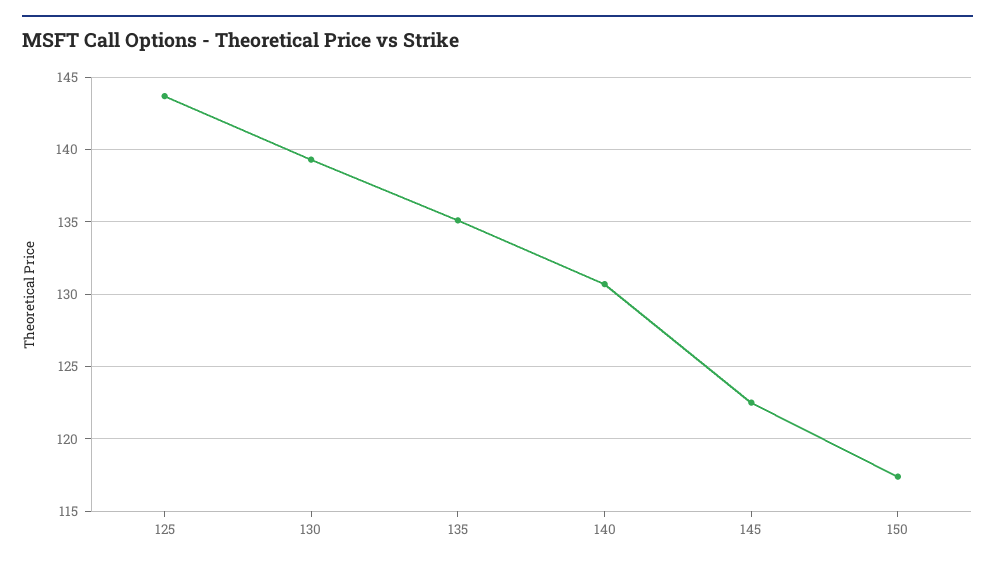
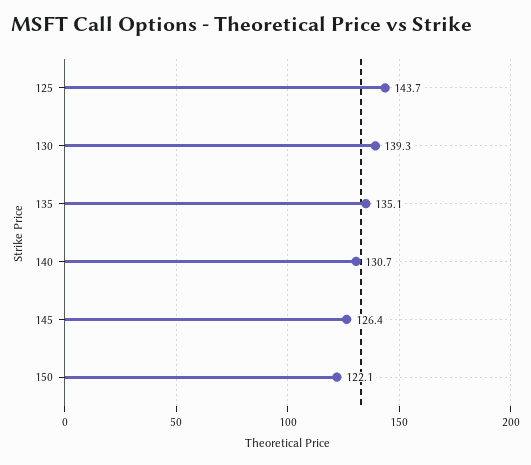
145: 122.5 -> 126.4
150: 117.5 -> 122.1

